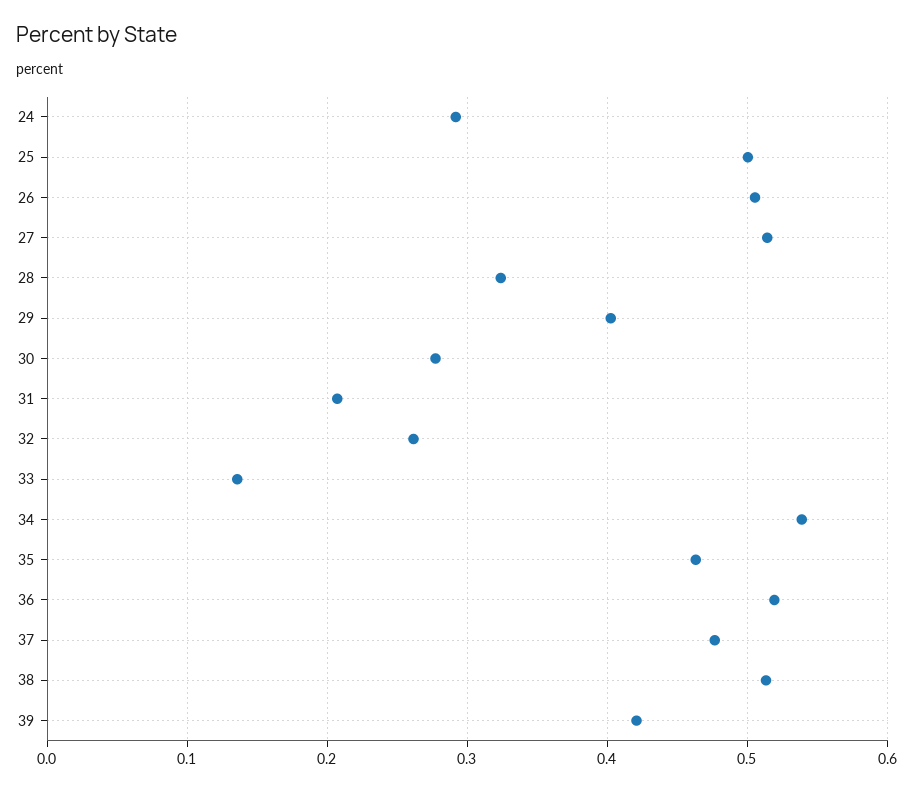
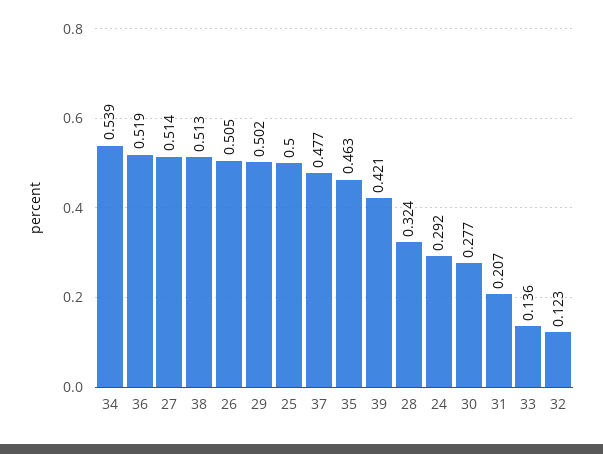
29: 0.4 -> 0.502
32: 0.26 -> 0.123

